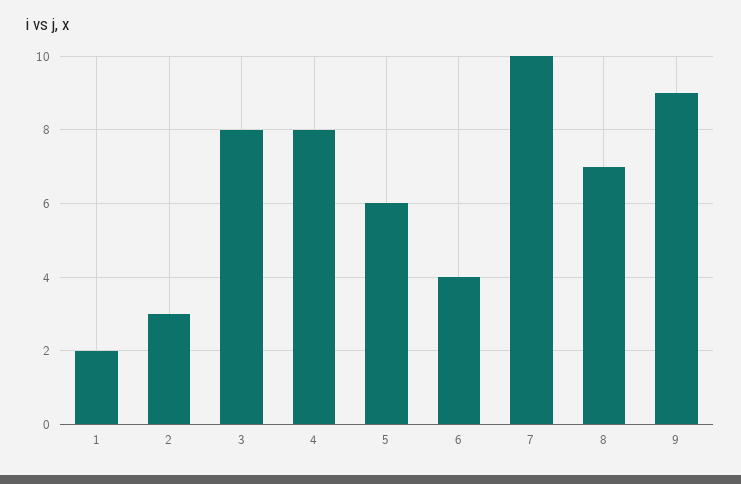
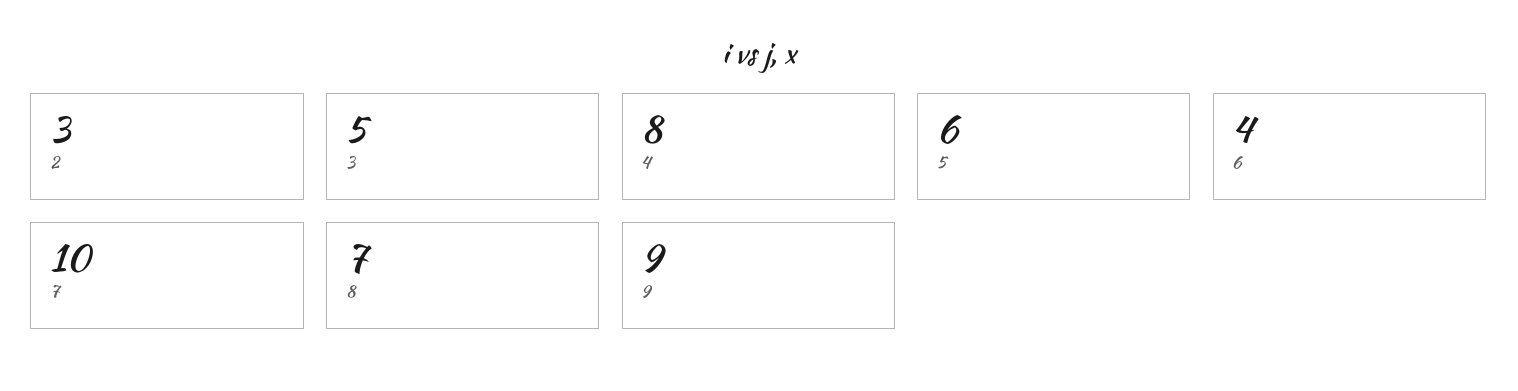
1: 2 -> none
3: 8 -> 5

